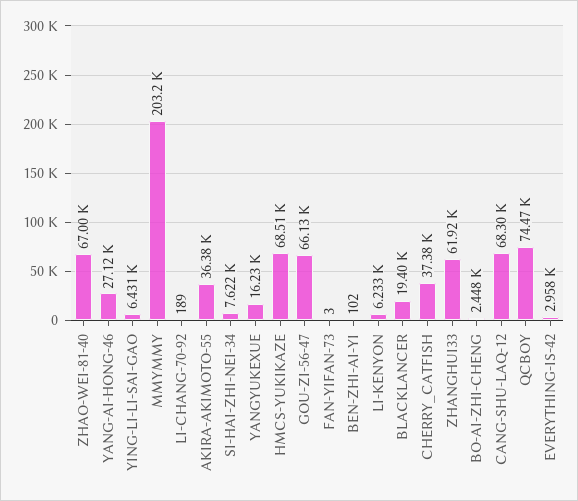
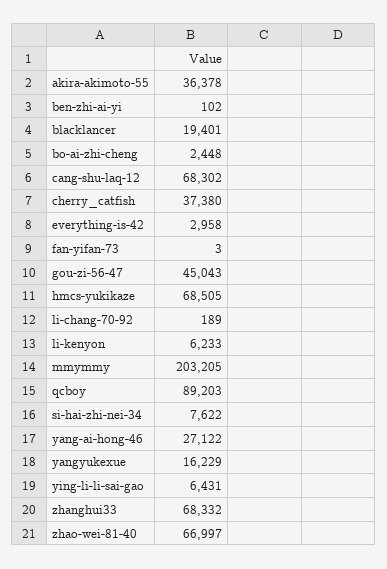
GOU-ZI-56-47: 66130 -> 45043
ZHANGHUI33: 61920 -> 68332
QCBOY: 74470 -> 89203

